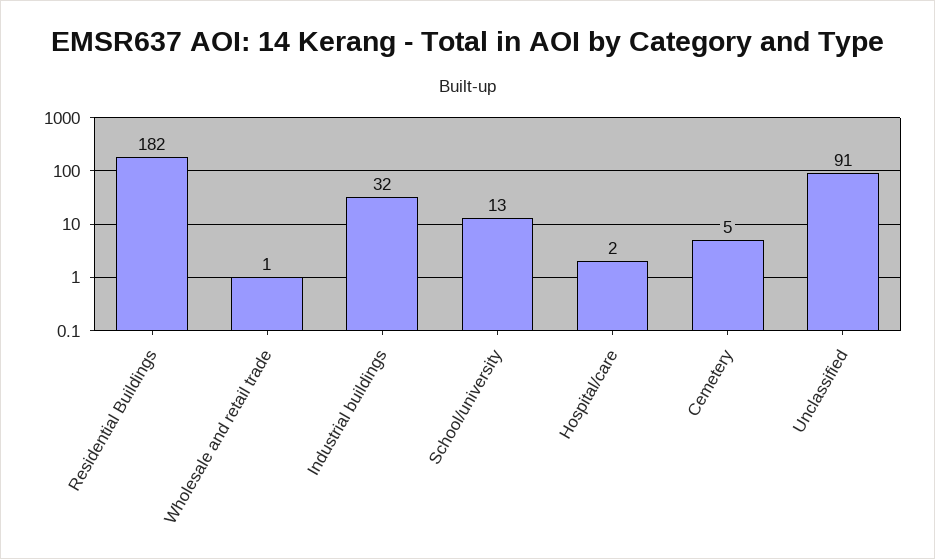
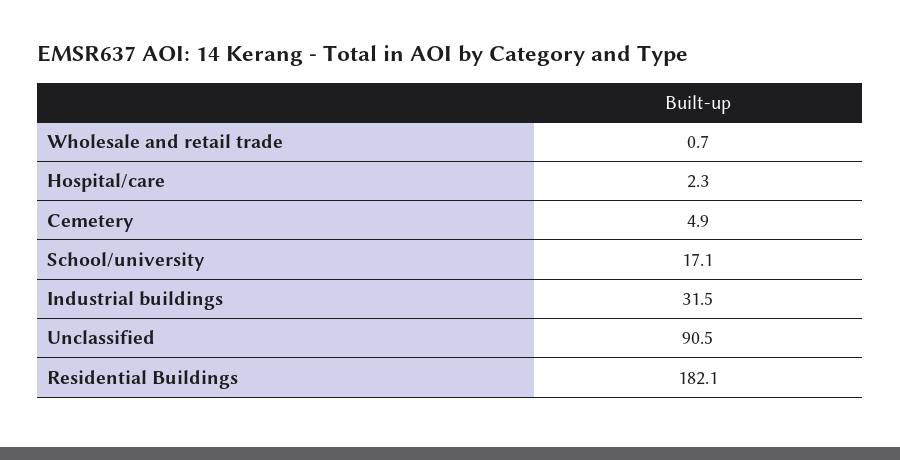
School/university: 13 -> 17.1

